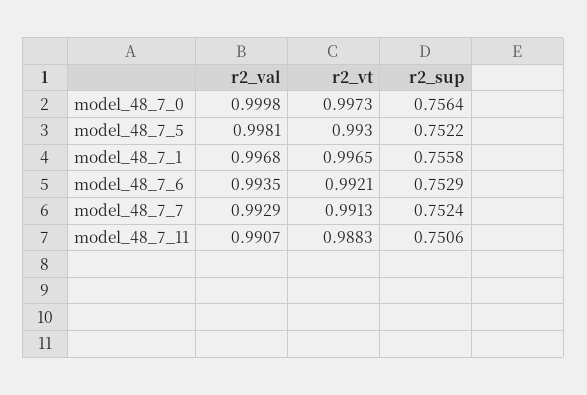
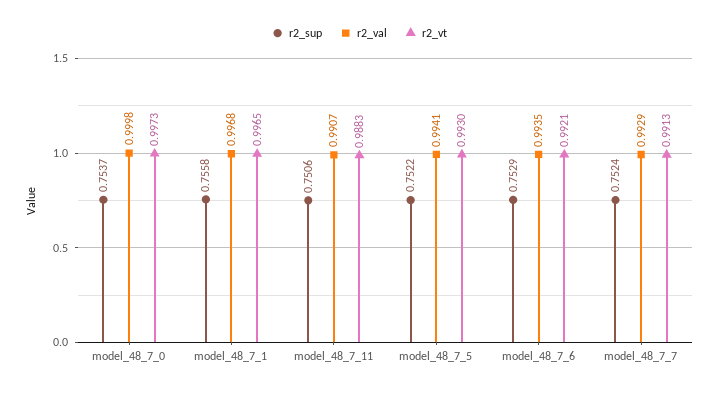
r2_sup, model_48_7_0: 0.7564 -> 0.7537
r2_val, model_48_7_5: 0.9981 -> 0.9941

